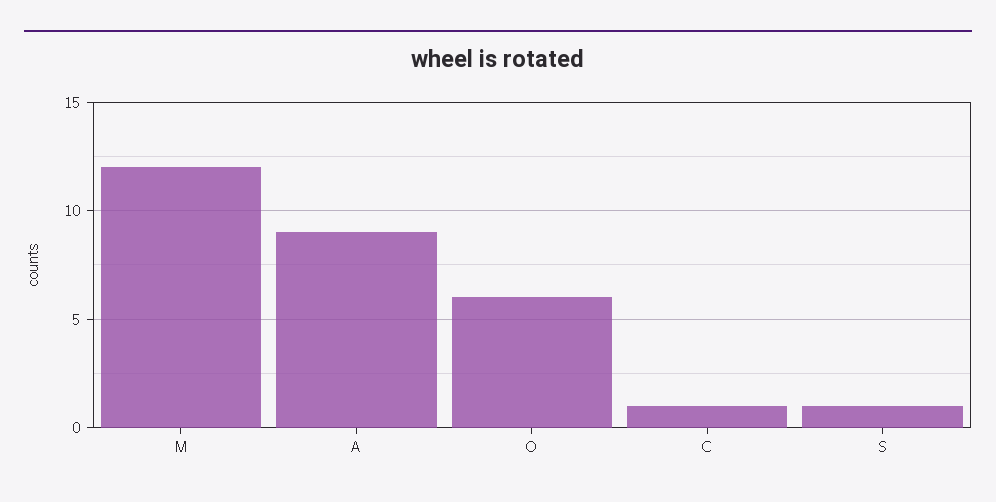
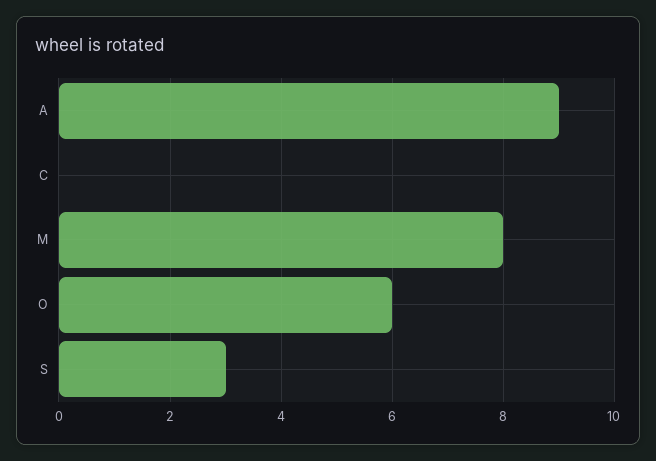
M: 12 -> 8
C: 1 -> 0
S: 1 -> 3

